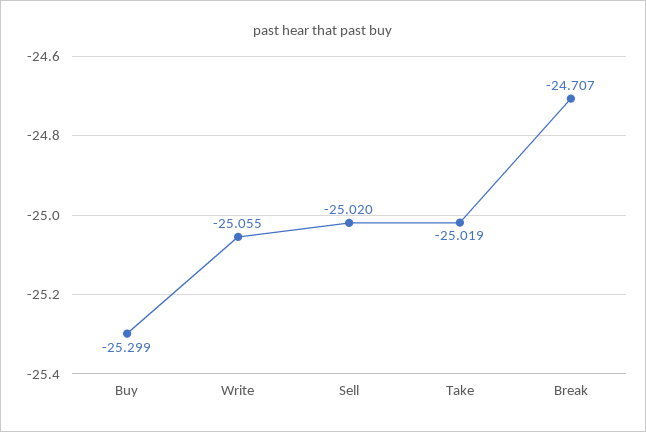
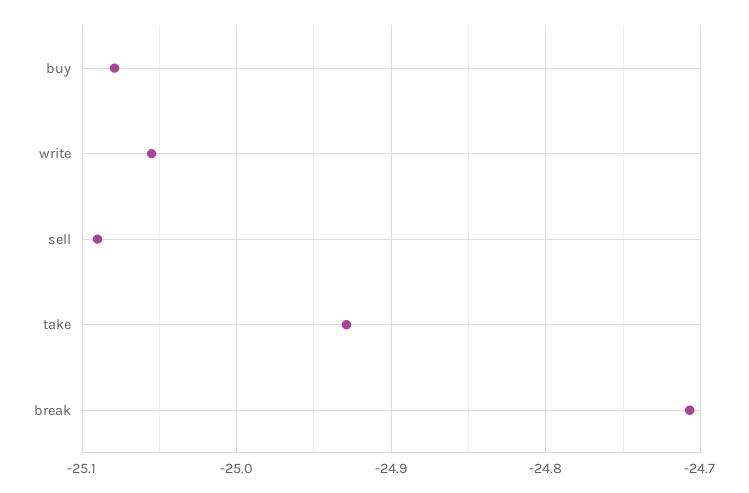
Buy: -25.299 -> -25.08
Sell: -25.02 -> -25.09
Take: -25.019 -> -24.93

